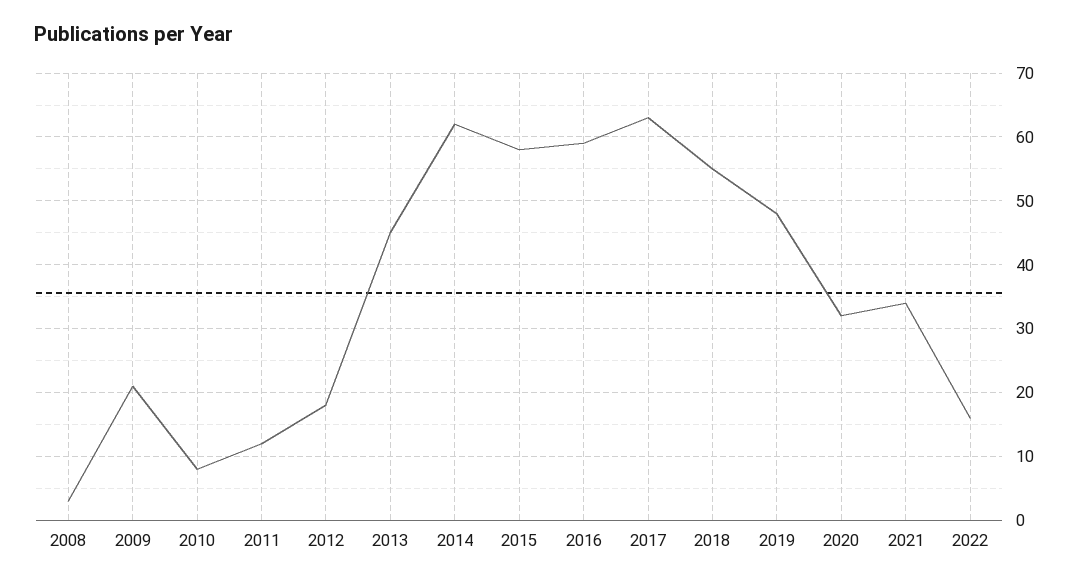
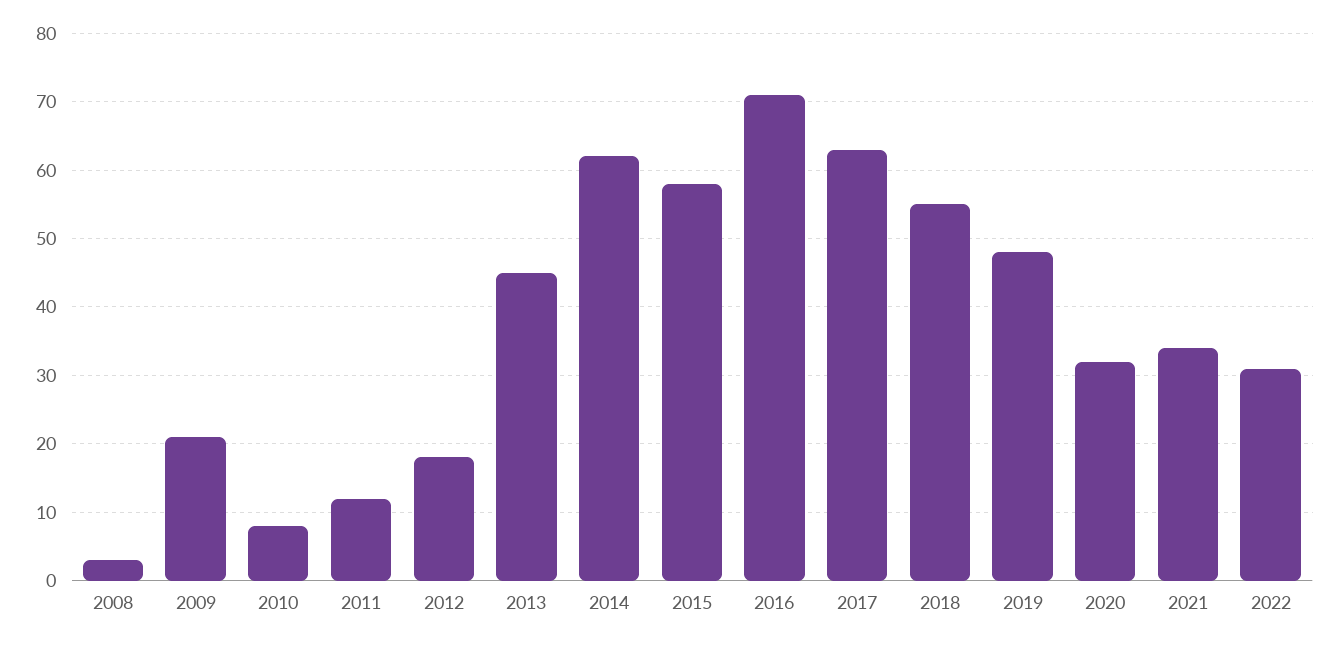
2016: 59 -> 71
2022: 16 -> 31

